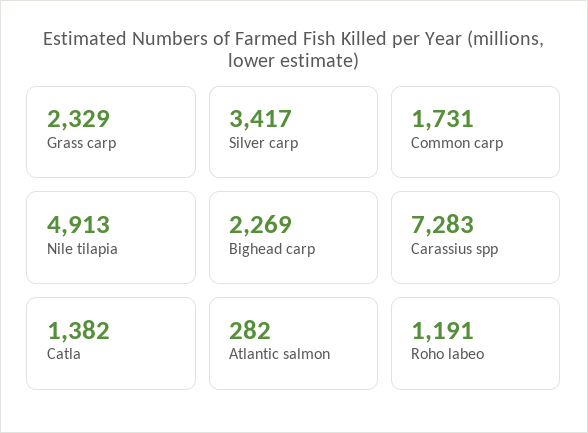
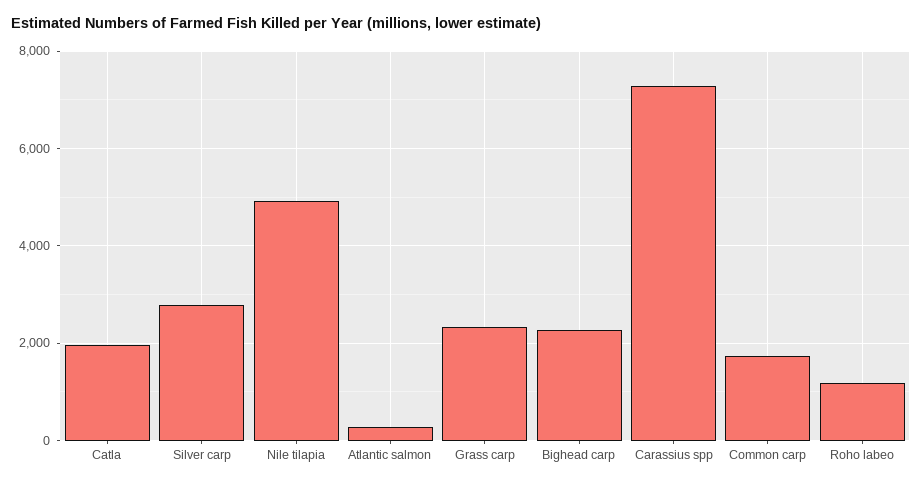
Silver carp: 3417 -> 2800
Catla: 1382 -> 2000

